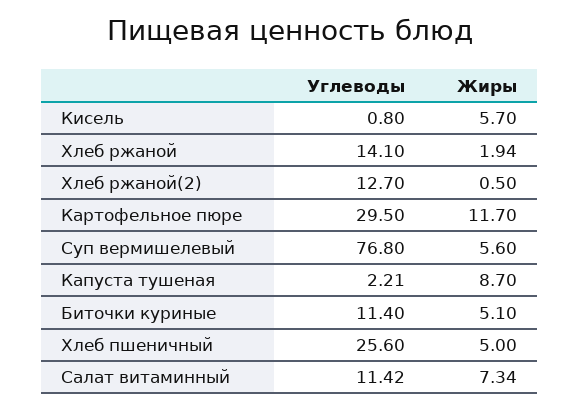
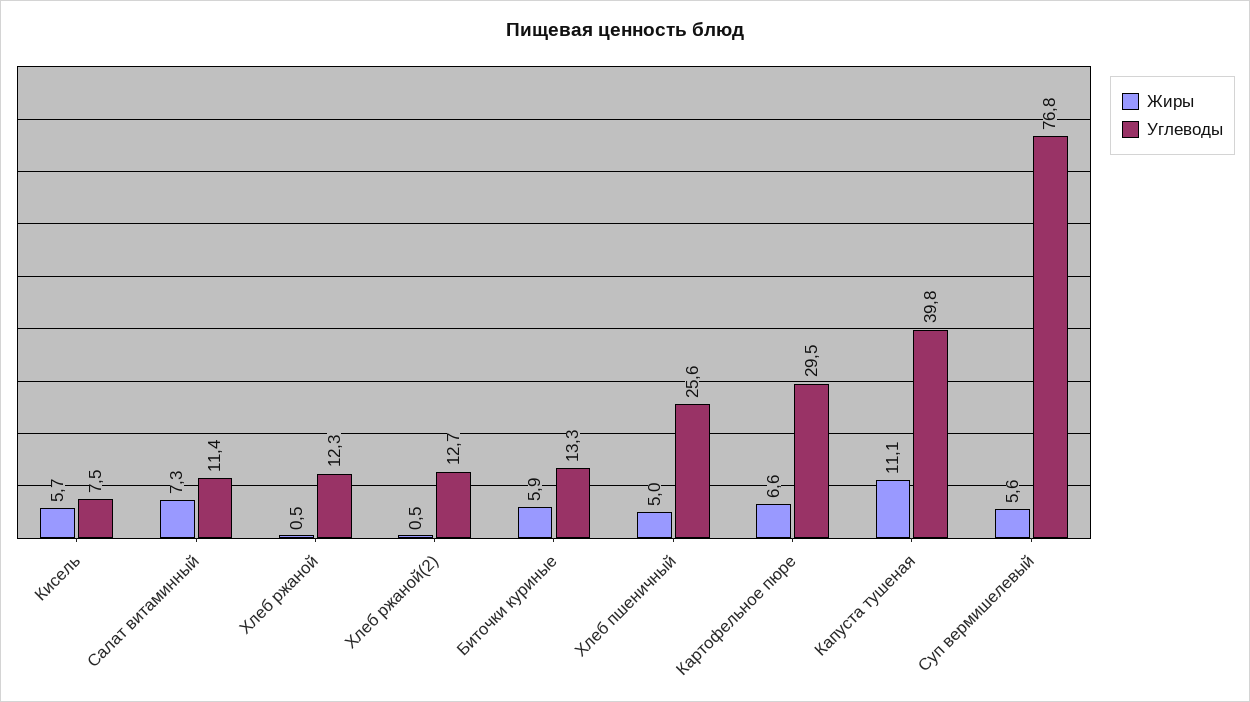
Углеводы, Кисель: 0.8 -> 7.5
Углеводы, Хлеб ржаной: 14.1 -> 12.3
Жиры, Хлеб ржаной: 1.94 -> 0.5
Жиры, Картофельное пюре: 11.7 -> 6.6
Углеводы, Капуста тушеная: 2.21 -> 39.8
Жиры, Капуста тушеная: 8.7 -> 11.1
Углеводы, Биточки куриные: 11.4 -> 13.3
Жиры, Биточки куриные: 5.1 -> 5.9

